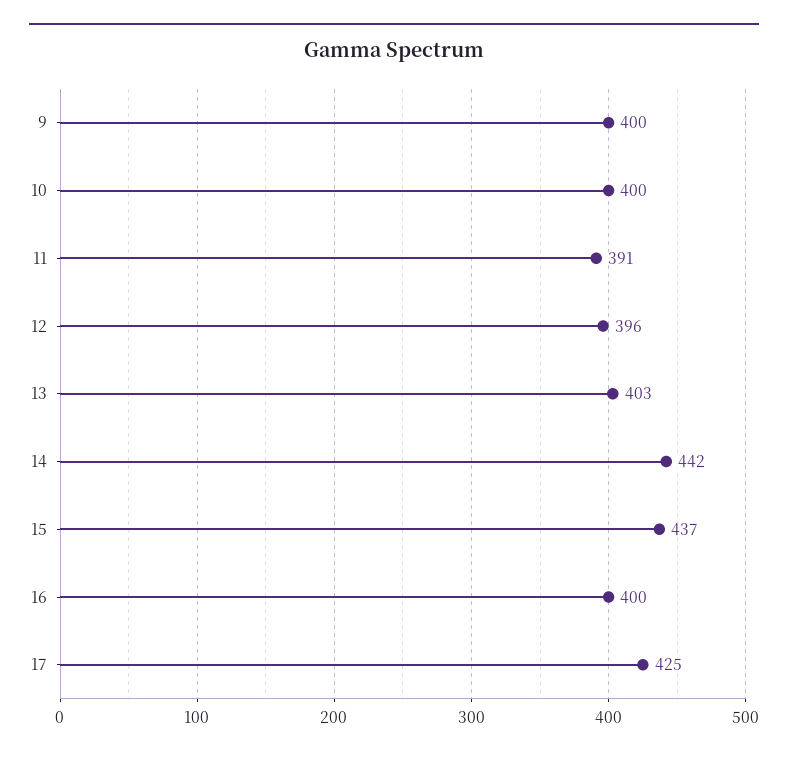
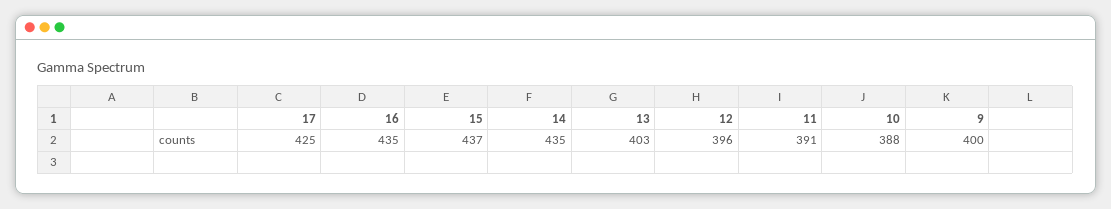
10: 400 -> 388
14: 442 -> 435
16: 400 -> 435

